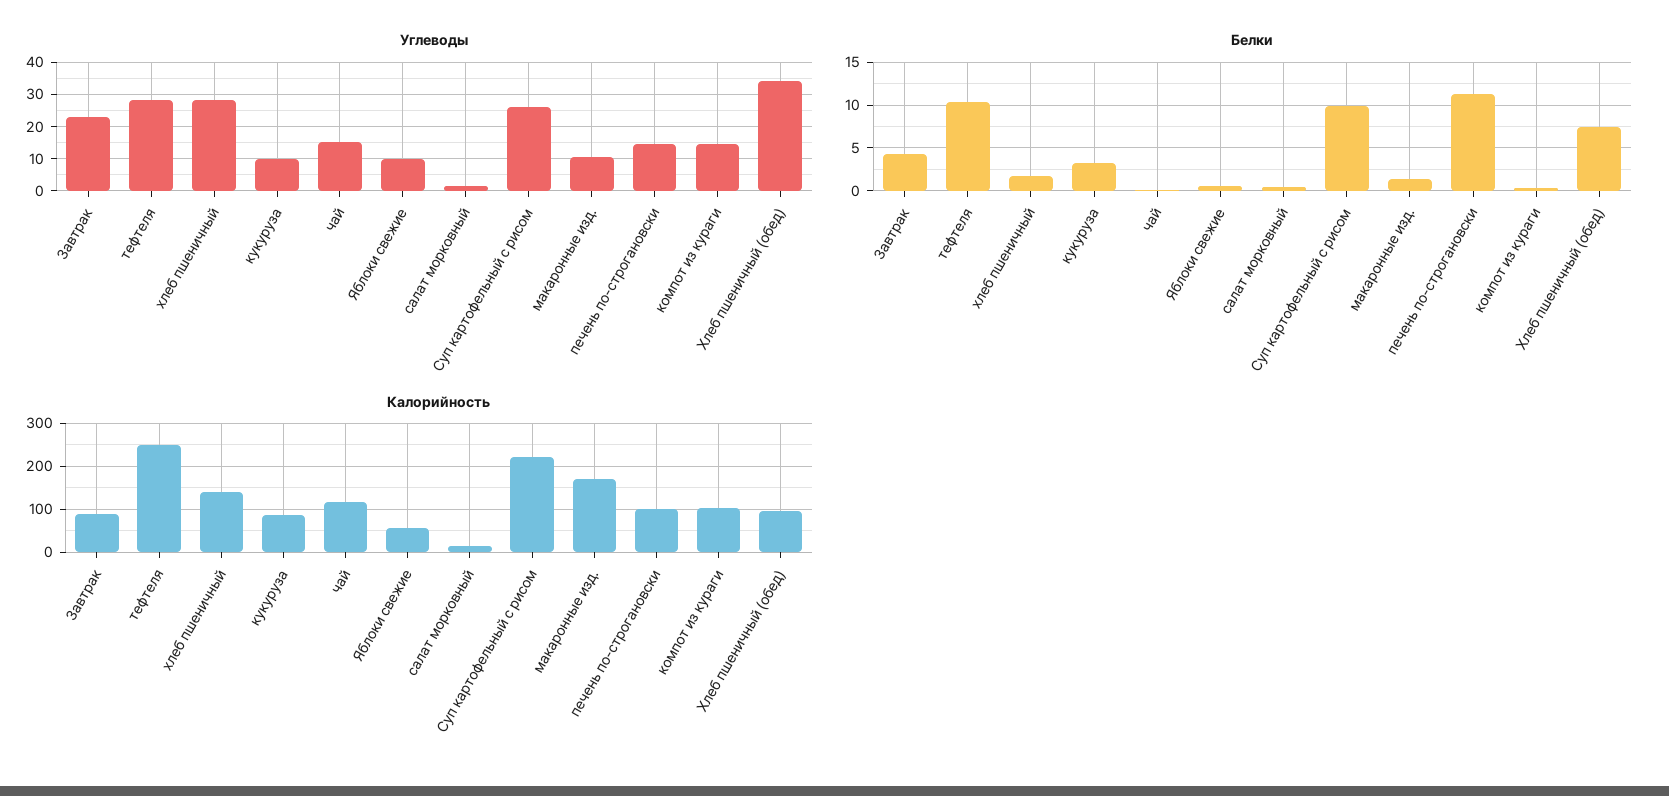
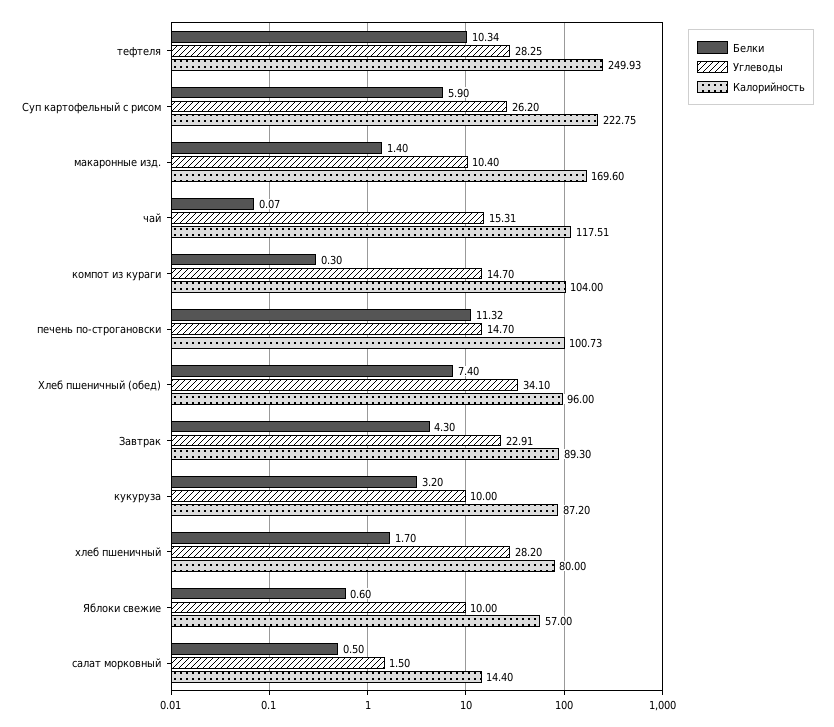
Белки, Суп картофельный с рисом: 10 -> 5.9
Калорийность, хлеб пшеничный: 140 -> 80

